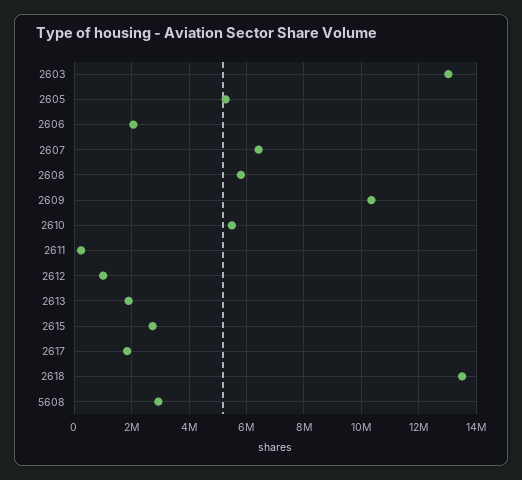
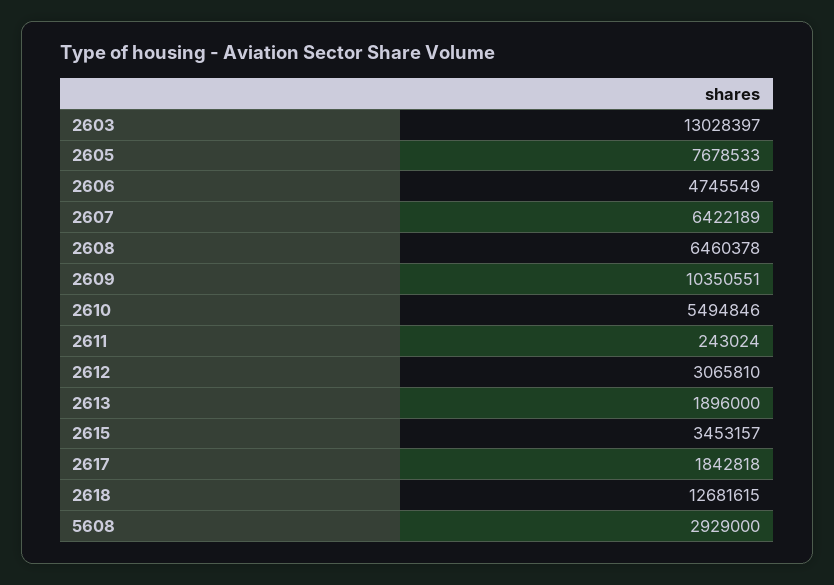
2605: 5250000 -> 7678533
2606: 2000000 -> 4745549
2608: 5750000 -> 6460378
2612: 1000000 -> 3065810
2615: 2750000 -> 3453157
2618: 13500000 -> 12681615

